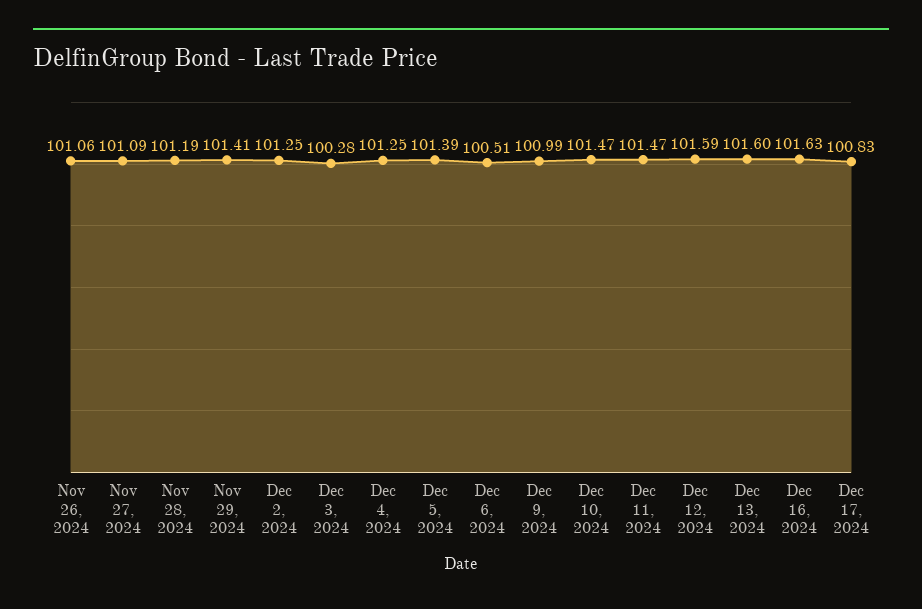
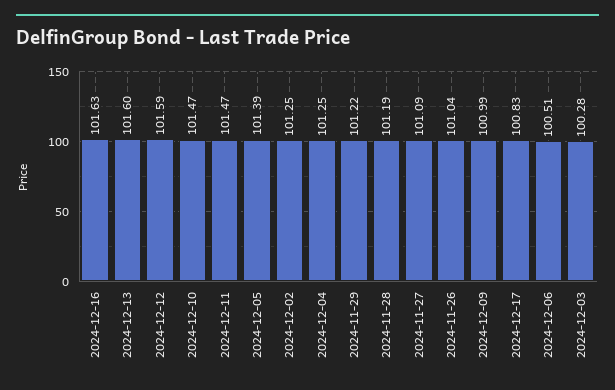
Nov 26, 2024: 101.06 -> 101.04
Nov 29, 2024: 101.41 -> 101.22

